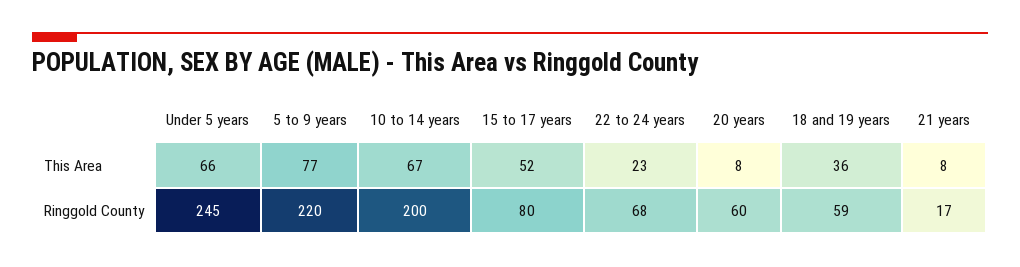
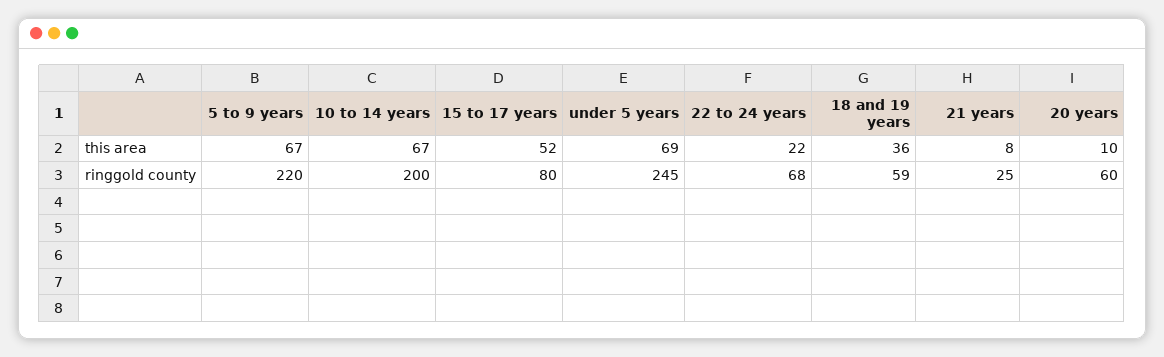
Under 5 years, This Area: 66 -> 69
5 to 9 years, This Area: 77 -> 67
22 to 24 years, This Area: 23 -> 22
20 years, This Area: 8 -> 10
21 years, Ringgold County: 17 -> 25

